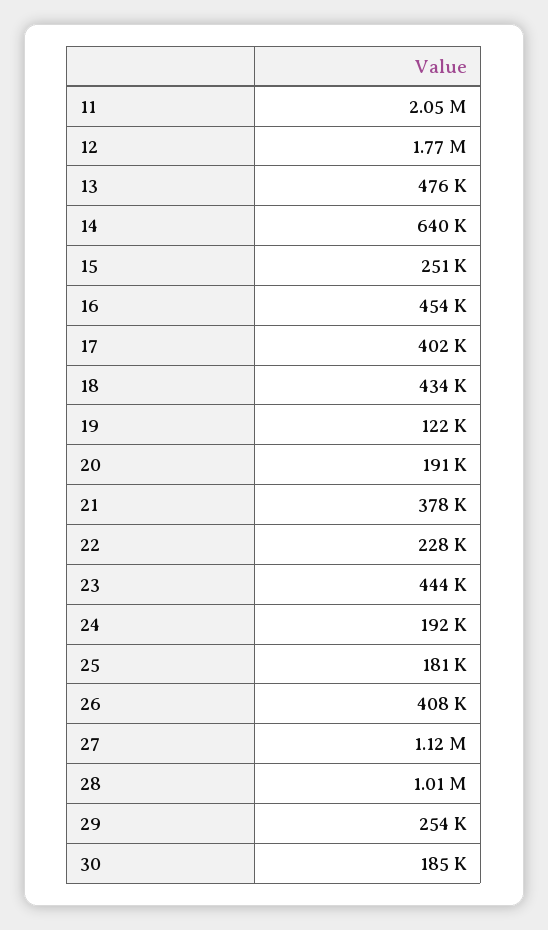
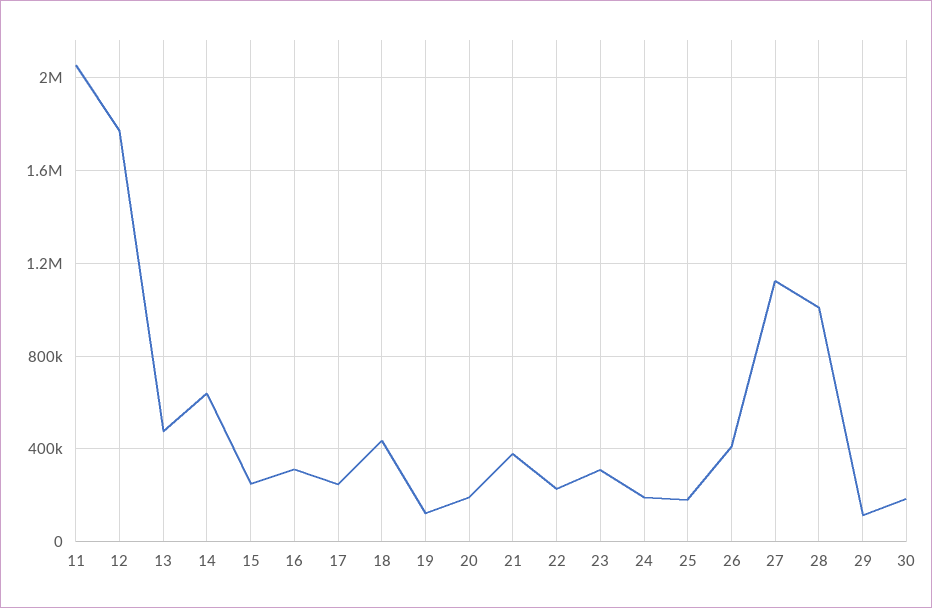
16: 454000 -> 300000
17: 402000 -> 250000
23: 444000 -> 300000
29: 254000 -> 100000

